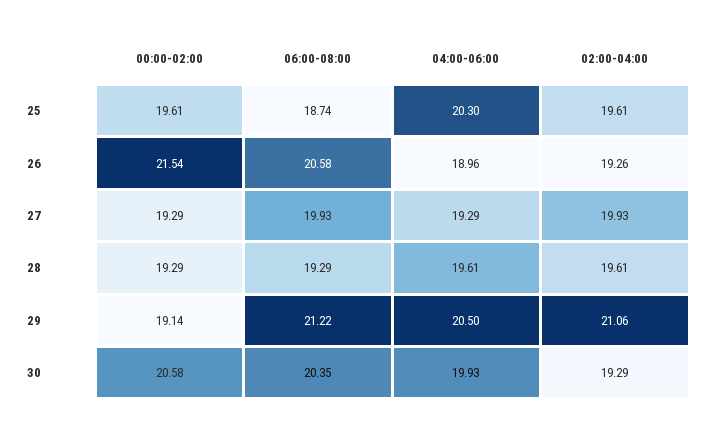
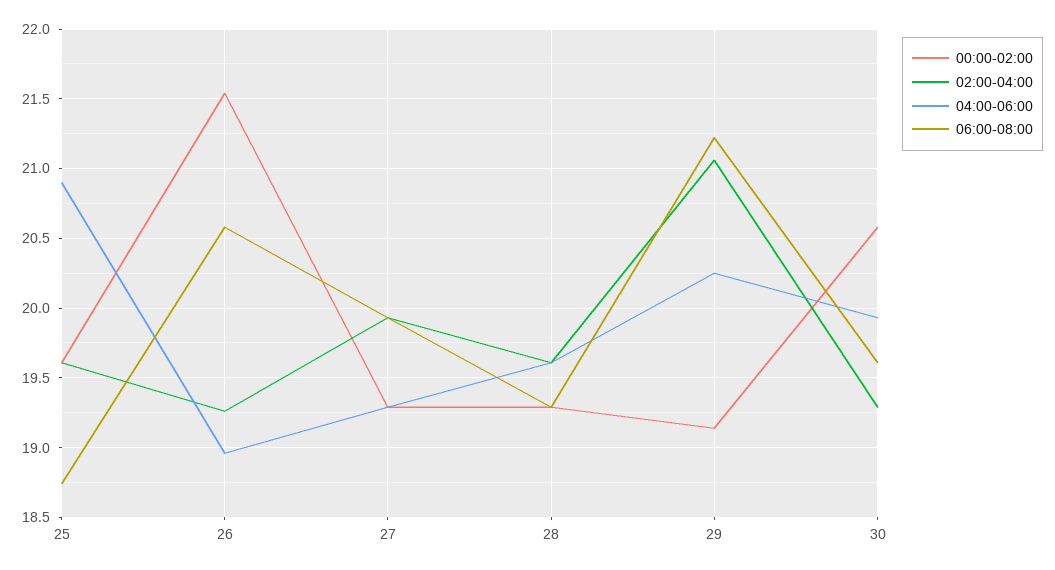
04:00-06:00, 25: 20.3 -> 20.9
04:00-06:00, 29: 20.5 -> 20.25
06:00-08:00, 30: 20.35 -> 19.6

